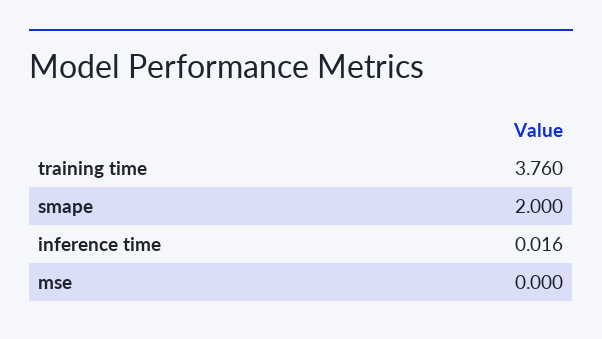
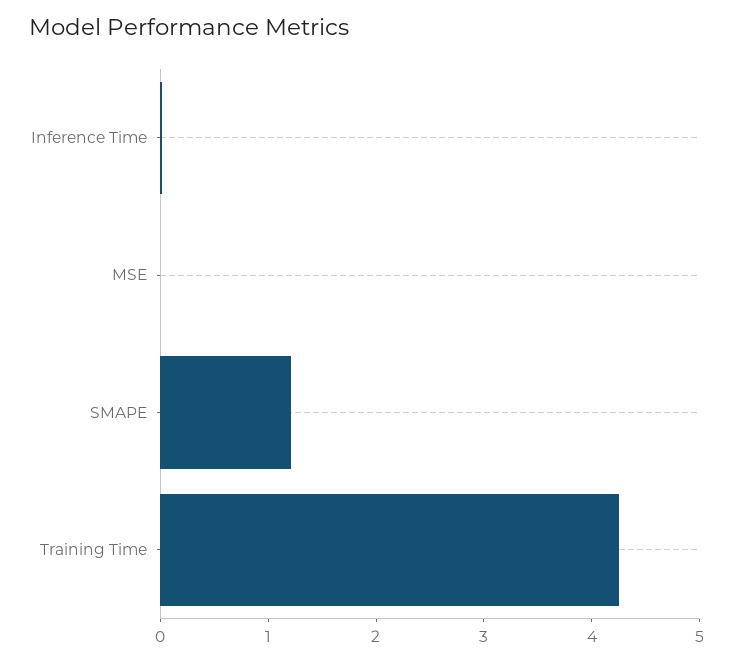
training time: 3.76 -> 4.2
smape: 2 -> 1.2

